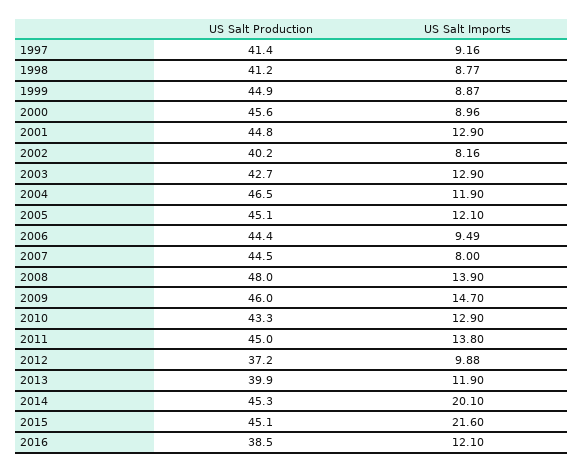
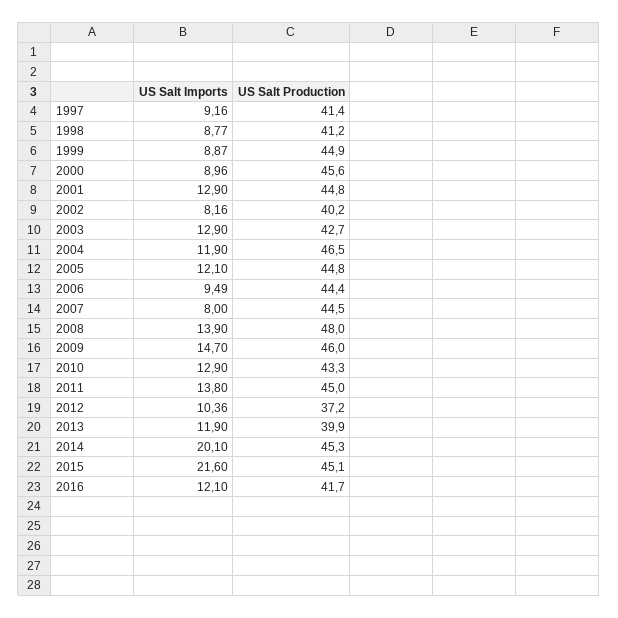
US Salt Production, 2005: 45.1 -> 44.8
US Salt Imports, 2012: 9.88 -> 10.36
US Salt Production, 2016: 38.5 -> 41.7

